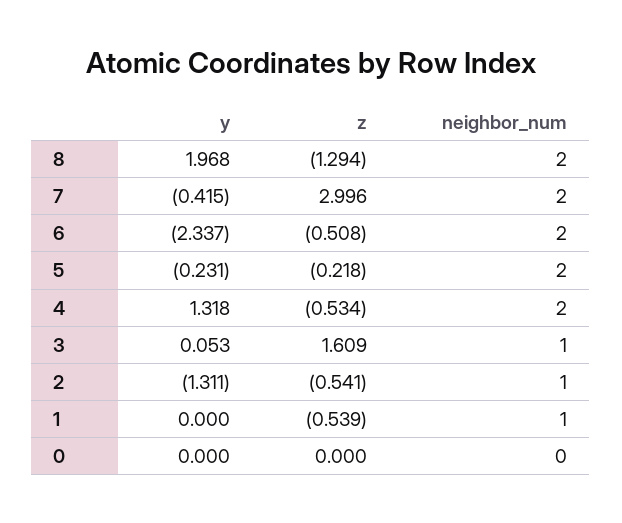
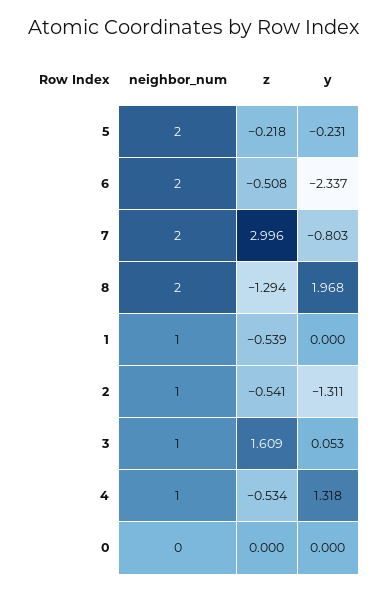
y, 7: -0.415 -> -0.803
neighbor_num, 4: 2 -> 1

